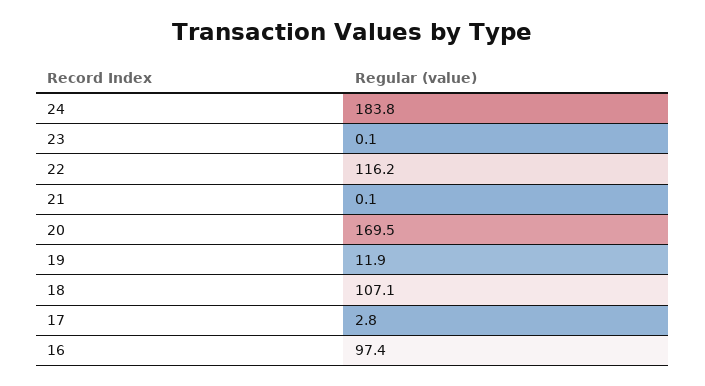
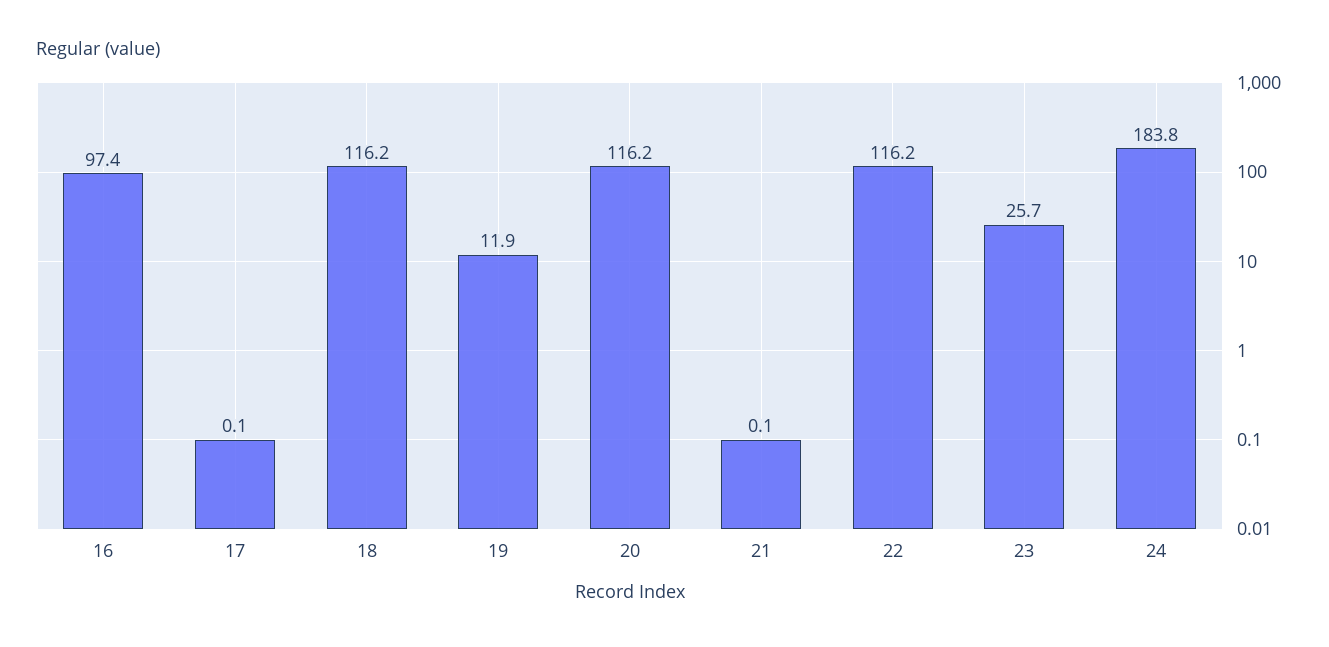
23: 0.1 -> 25.7
20: 169.5 -> 116.2
18: 107.1 -> 116.2
17: 2.8 -> 0.1

